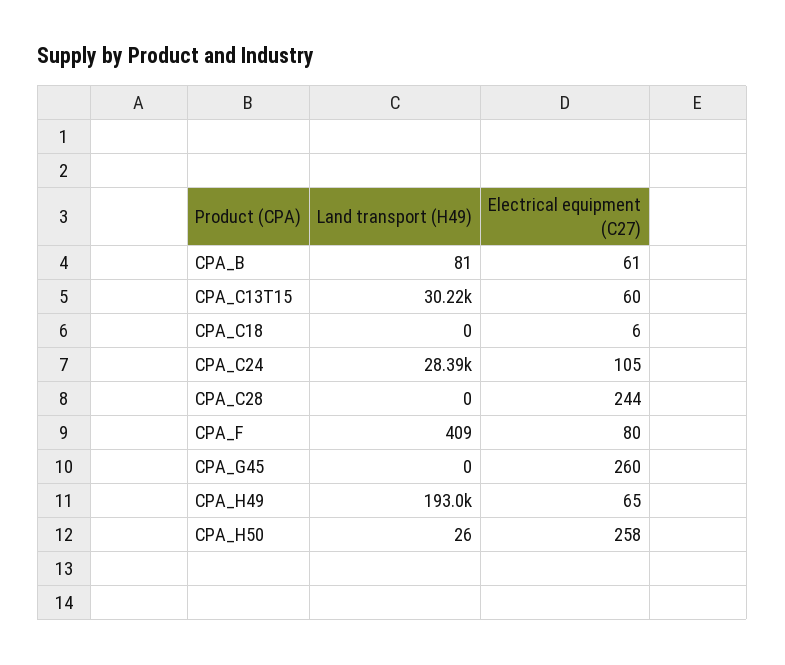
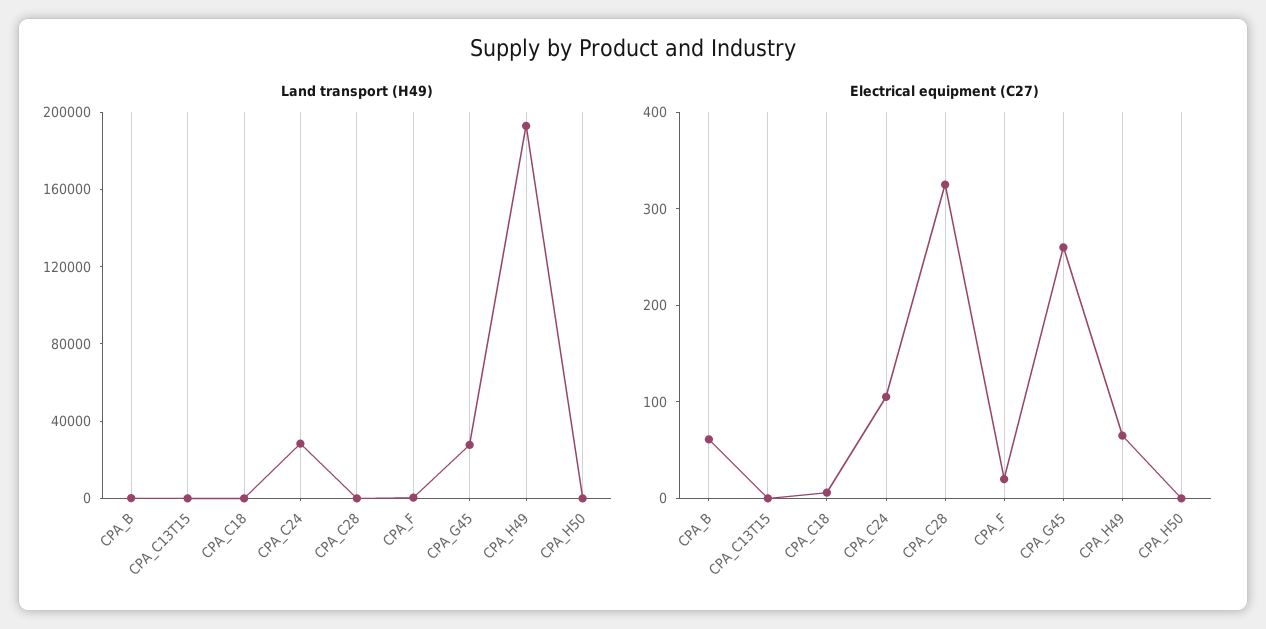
Land transport (H49), CPA_C13T15: 30220 -> 0
Electrical equipment (C27), CPA_C13T15: 60 -> 0
Electrical equipment (C27), CPA_C28: 244 -> 320
Electrical equipment (C27), CPA_F: 80 -> 20
Land transport (H49), CPA_G45: 0 -> 30000
Electrical equipment (C27), CPA_H50: 258 -> 0

